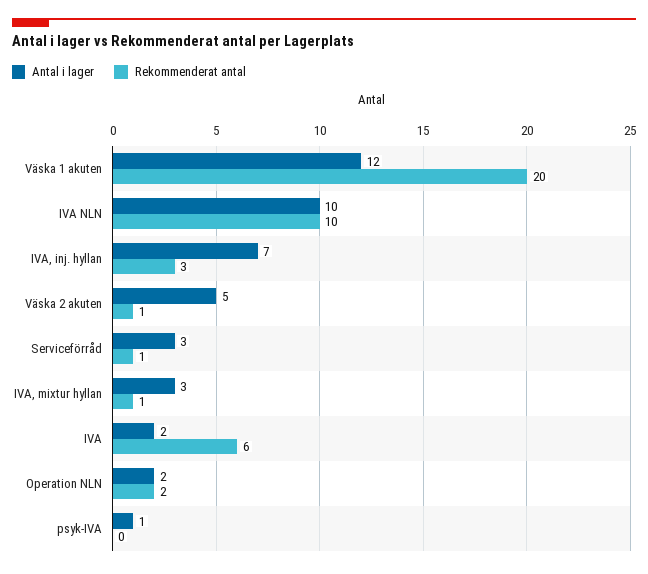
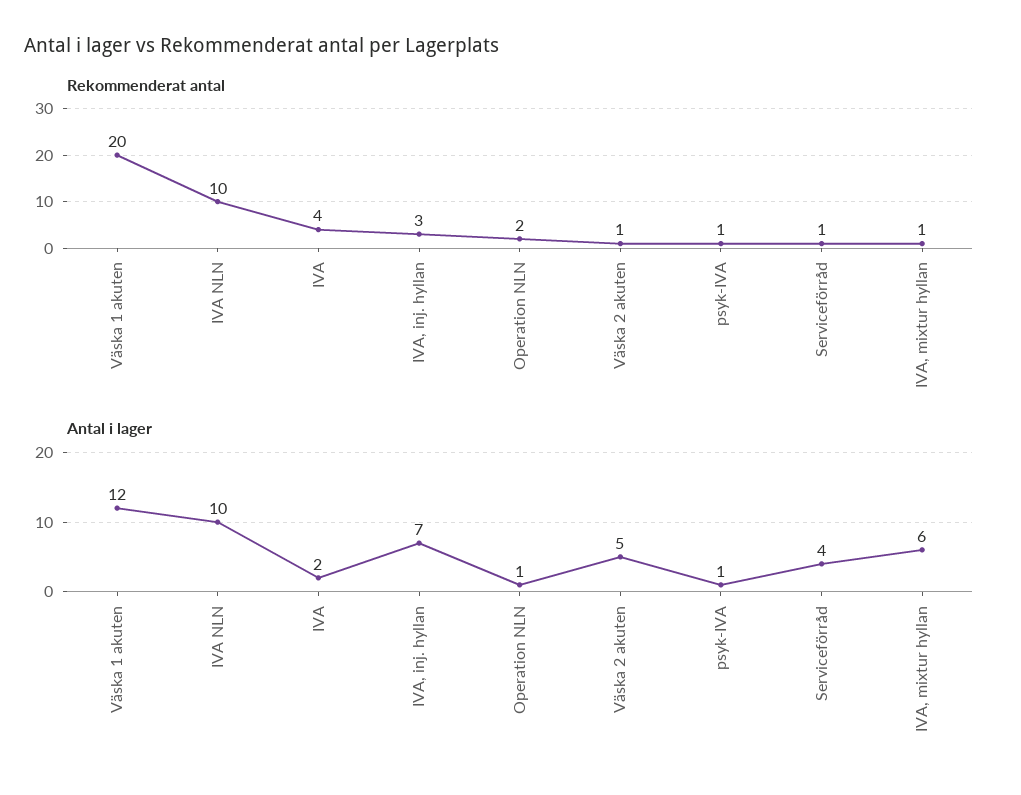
Antal i lager, Serviceförråd: 3 -> 4
Antal i lager, IVA, mixtur hyllan: 3 -> 6
Rekommenderat antal, IVA: 6 -> 4
Antal i lager, Operation NLN: 2 -> 1
Rekommenderat antal, psyk-IVA: 0 -> 1

